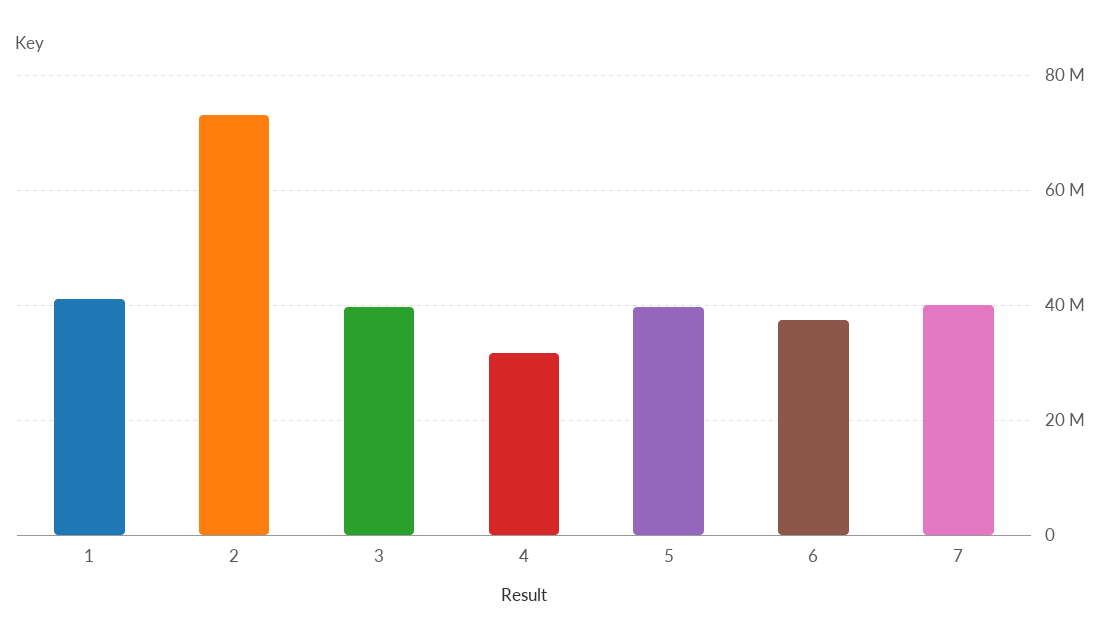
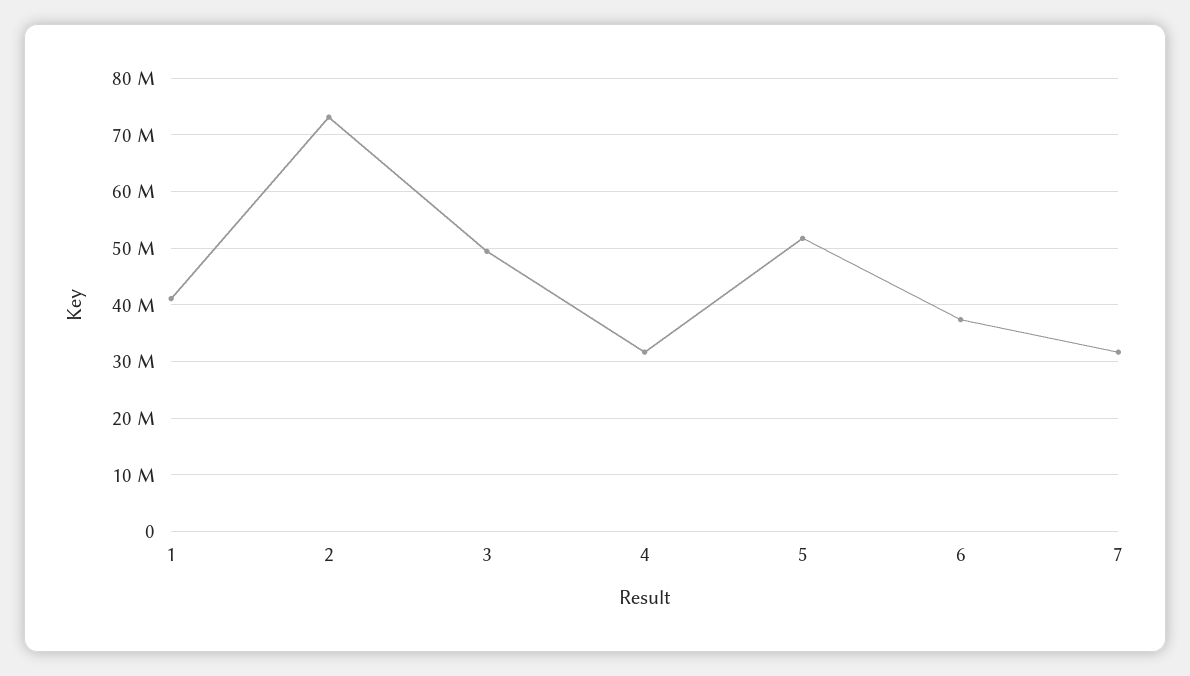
3: 40000000 -> 50000000
5: 40000000 -> 52000000
7: 40000000 -> 32000000

